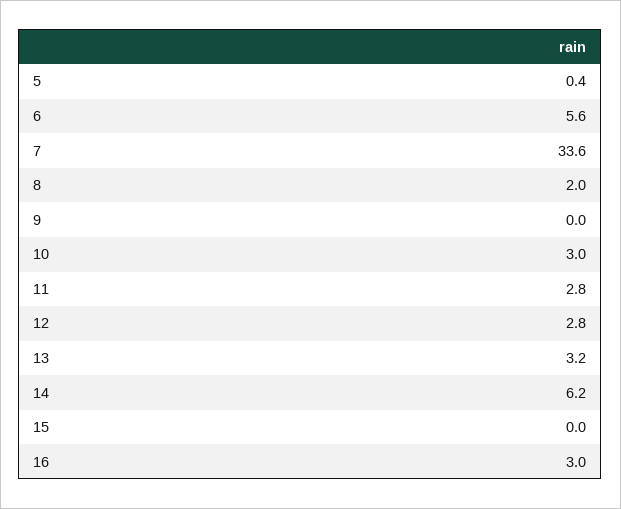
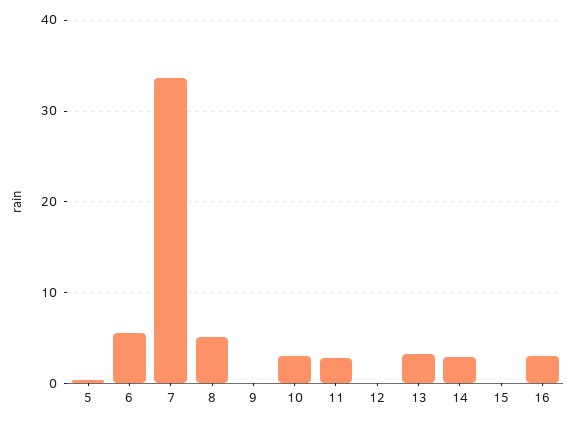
8: 2 -> 5
12: 2.8 -> 0
14: 6.2 -> 3

